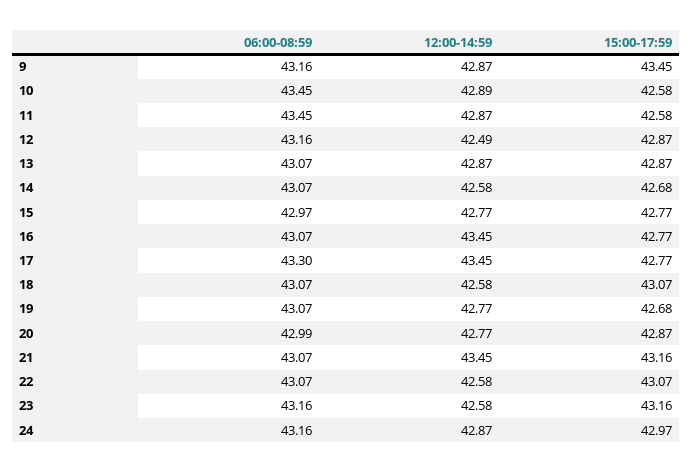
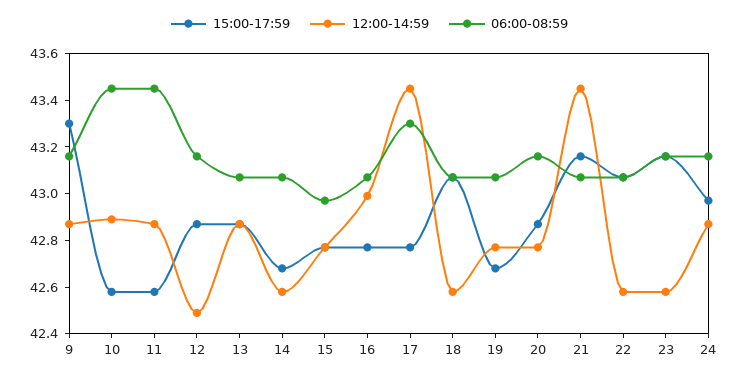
15:00-17:59, 9: 43.45 -> 43.3
12:00-14:59, 16: 43.45 -> 43
06:00-08:59, 20: 42.99 -> 43.15

